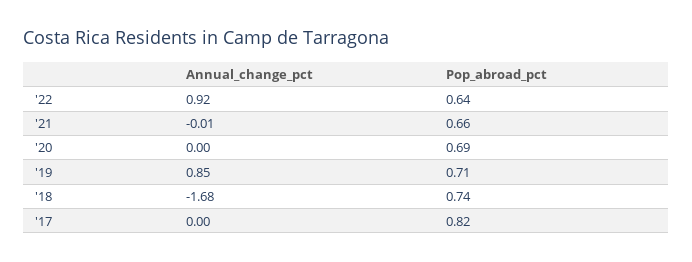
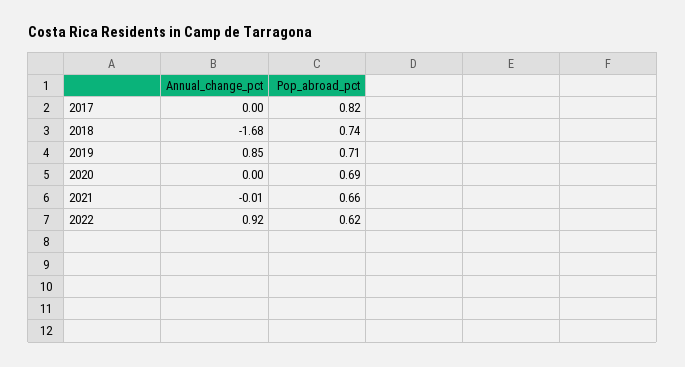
Pop_abroad_pct, '22: 0.64 -> 0.62

